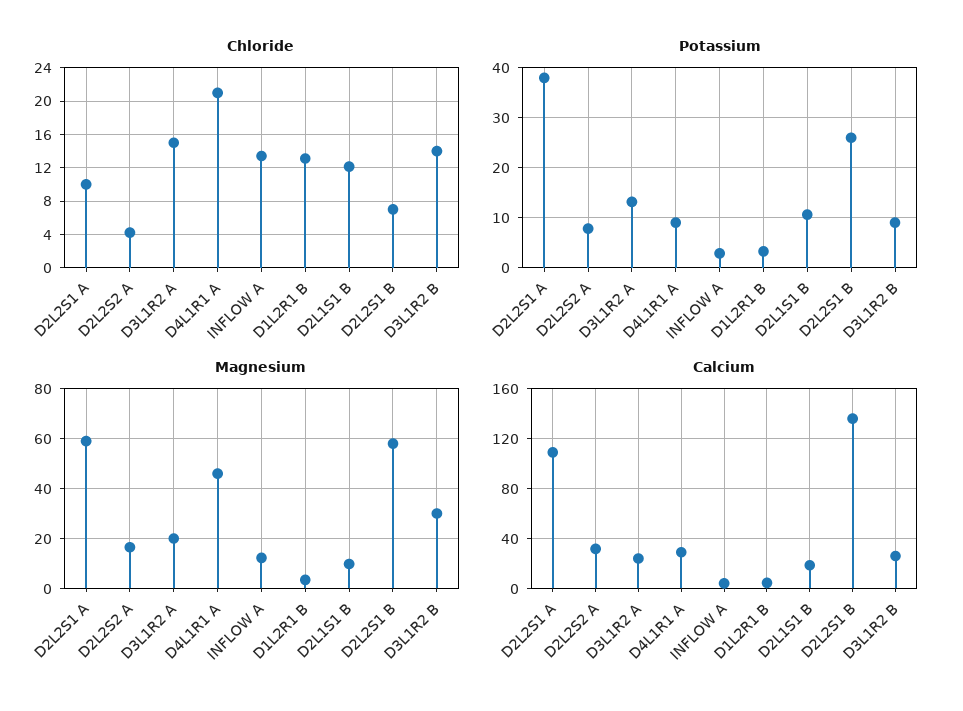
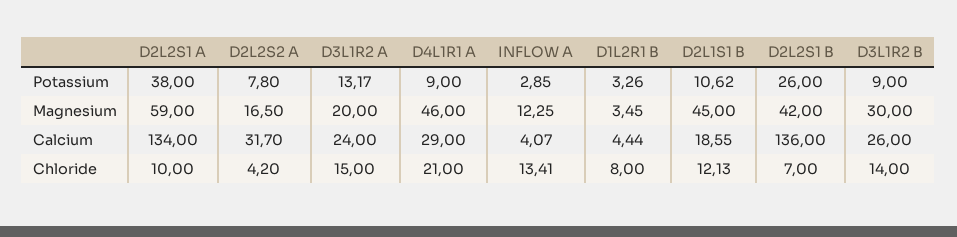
Chloride, D1L2R1 B: 13 -> 8
Magnesium, D2L1S1 B: 10 -> 45
Magnesium, D2L2S1 B: 57.5 -> 42
Calcium, D2L2S1 A: 110 -> 134

